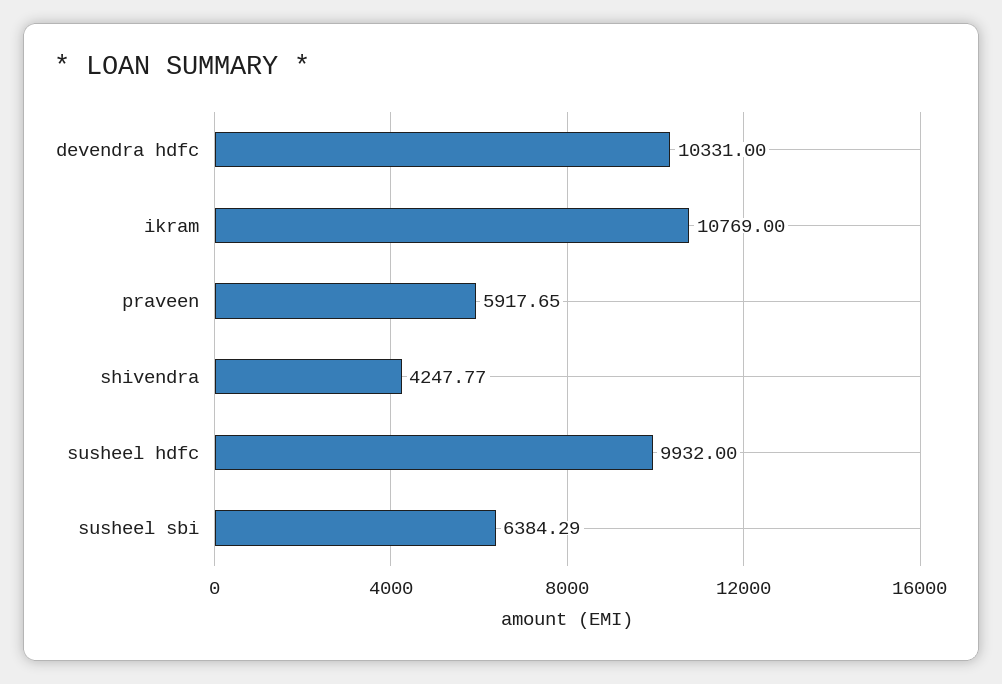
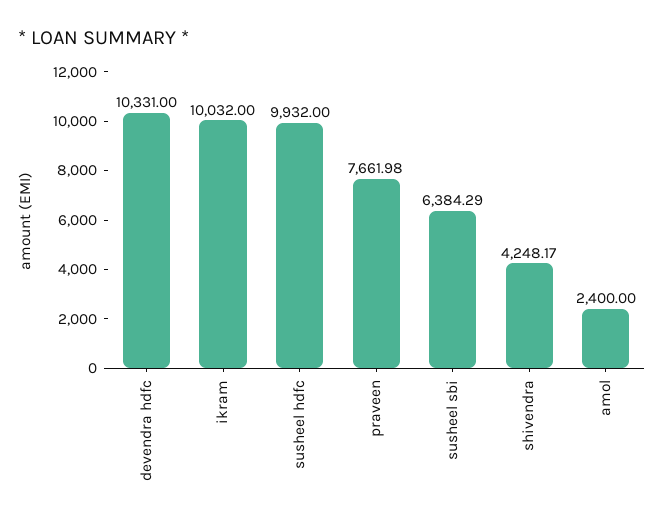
ikram: 10769 -> 10032
praveen: 5917.65 -> 7661.98
shivendra: 4247.77 -> 4248.17
amol: none -> 2400

